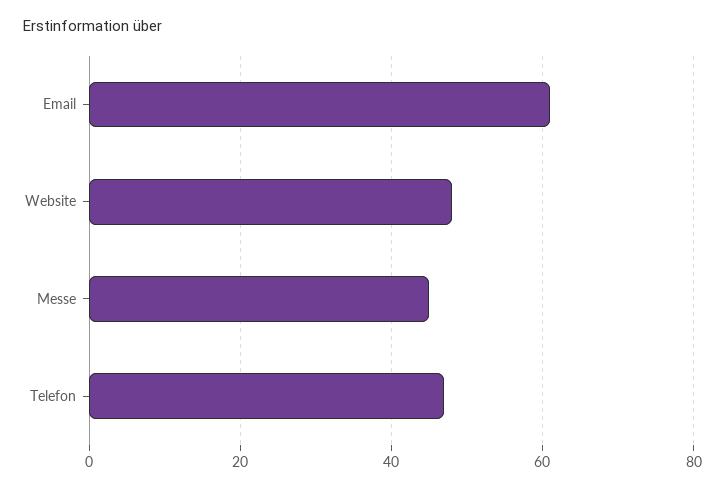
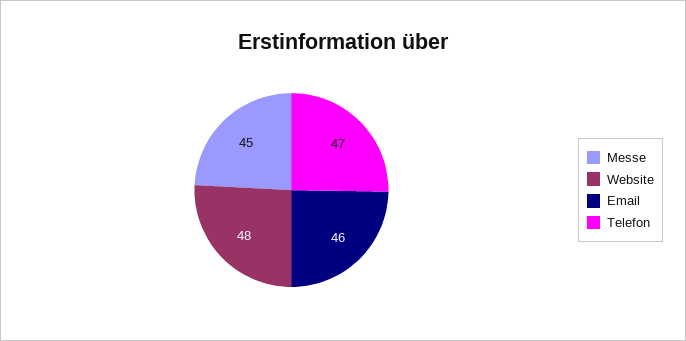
Email: 60 -> 46

